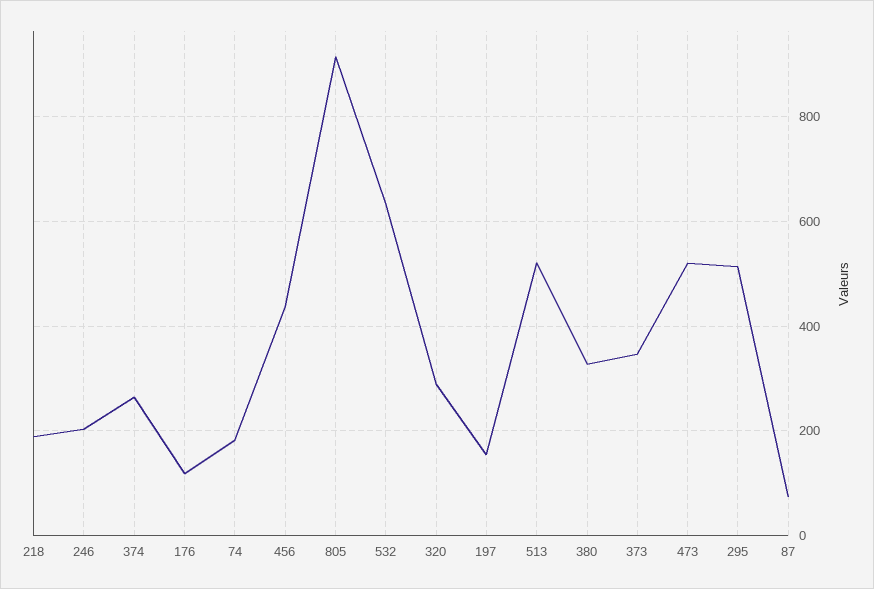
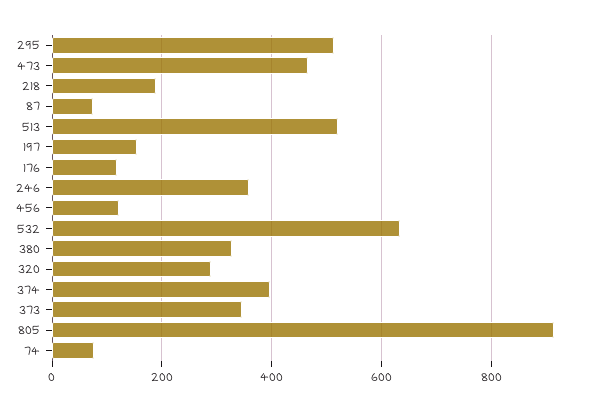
246: 200 -> 360
374: 260 -> 400
74: 180 -> 80
456: 440 -> 120
473: 520 -> 460

